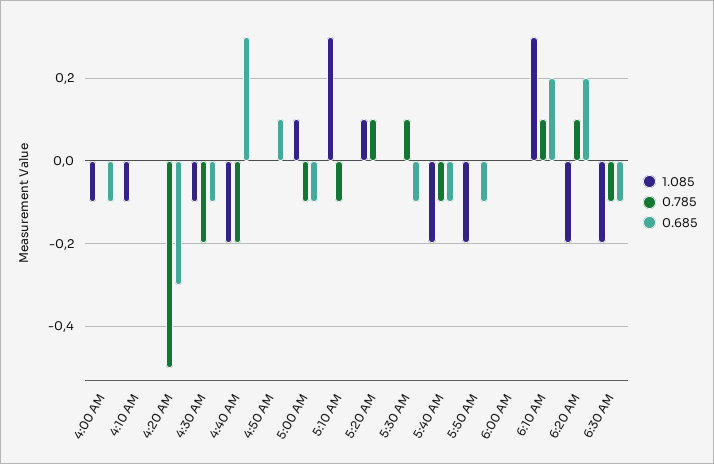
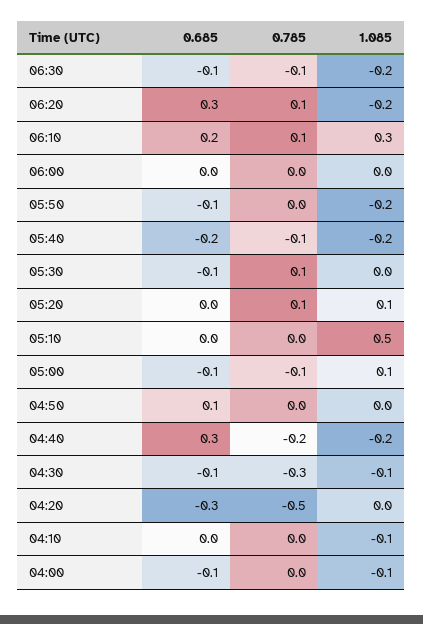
0.785, 4:30 AM: -0.2 -> -0.3
1.085, 5:10 AM: 0.3 -> 0.5
0.785, 5:10 AM: -0.1 -> 0
0.685, 5:40 AM: -0.1 -> -0.2
0.685, 6:20 AM: 0.2 -> 0.3

